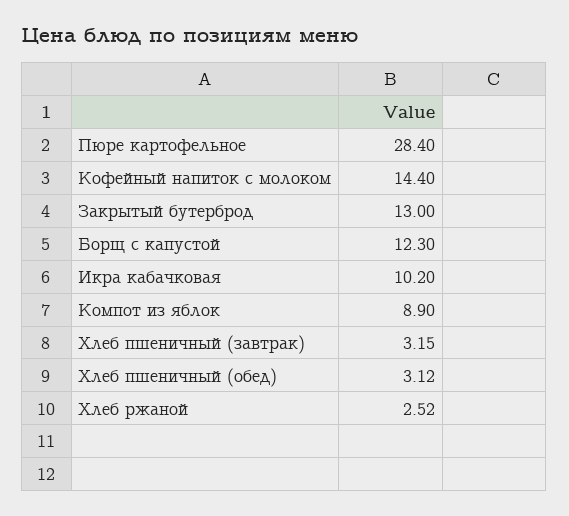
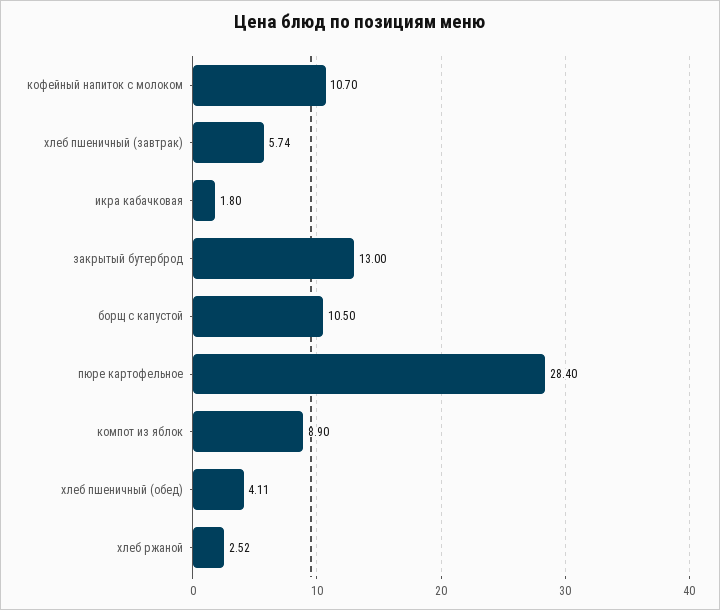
Кофейный напиток с молоком: 14.4 -> 10.7
Борщ с капустой: 12.3 -> 10.5
Икра кабачковая: 10.2 -> 1.8
Хлеб пшеничный (завтрак): 3.15 -> 5.74
Хлеб пшеничный (обед): 3.12 -> 4.11

